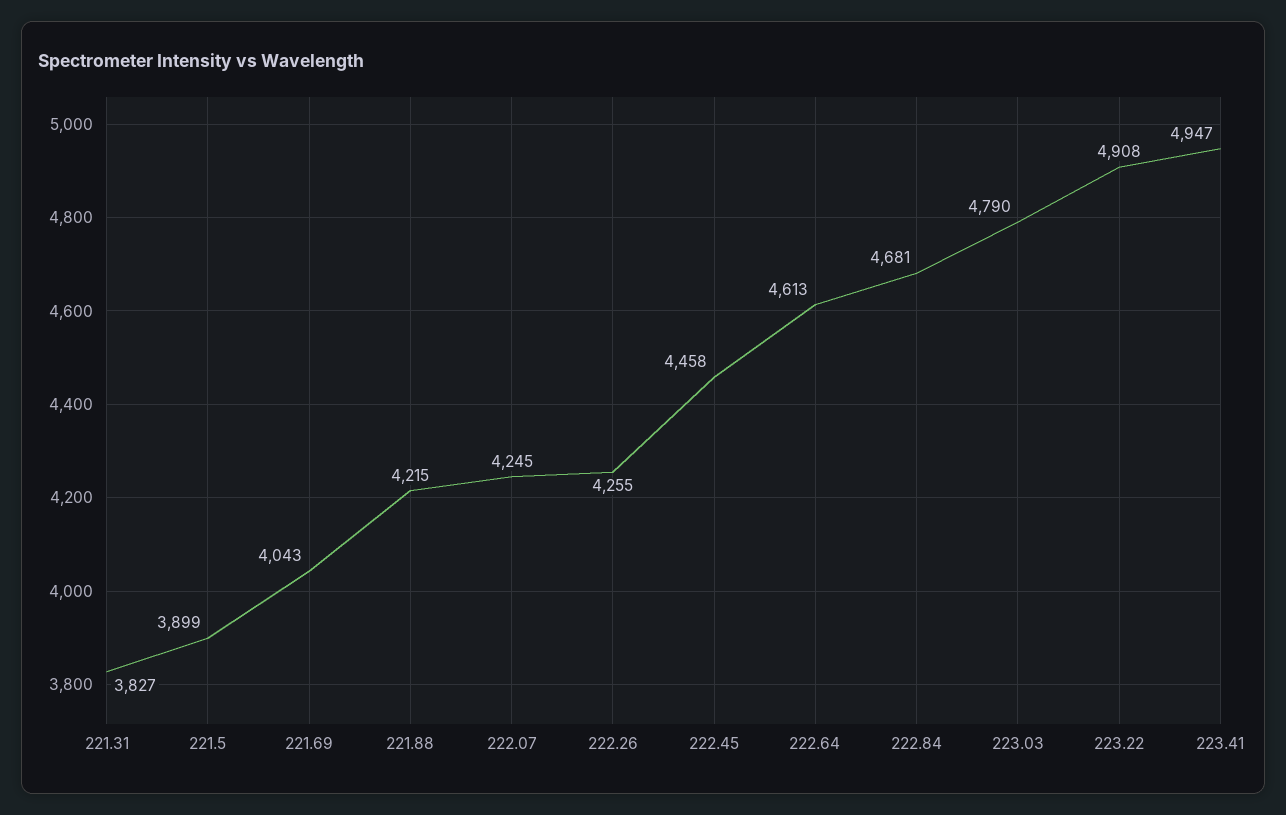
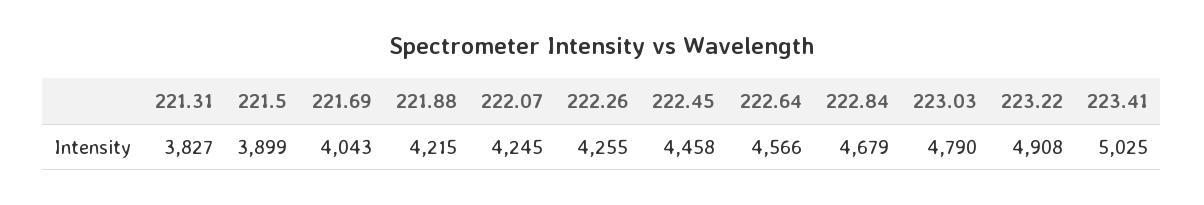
222.64: 4613 -> 4566
222.84: 4681 -> 4679
223.41: 4947 -> 5025

